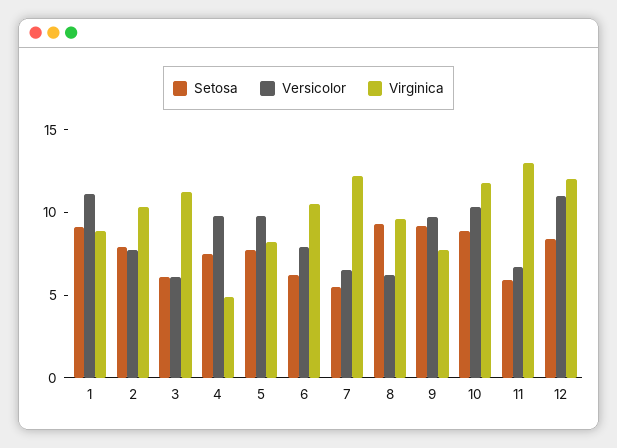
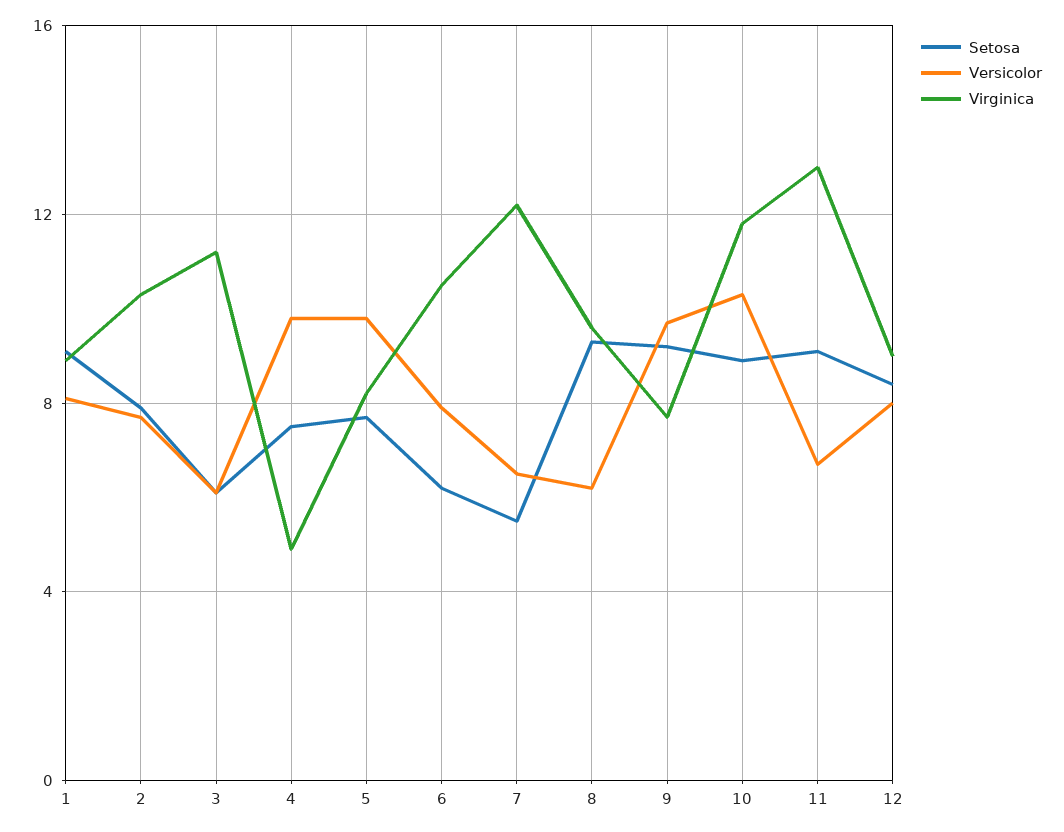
Versicolor, 1: 11 -> 8
Setosa, 11: 6 -> 9
Versicolor, 12: 11 -> 8
Virginica, 12: 12 -> 9

